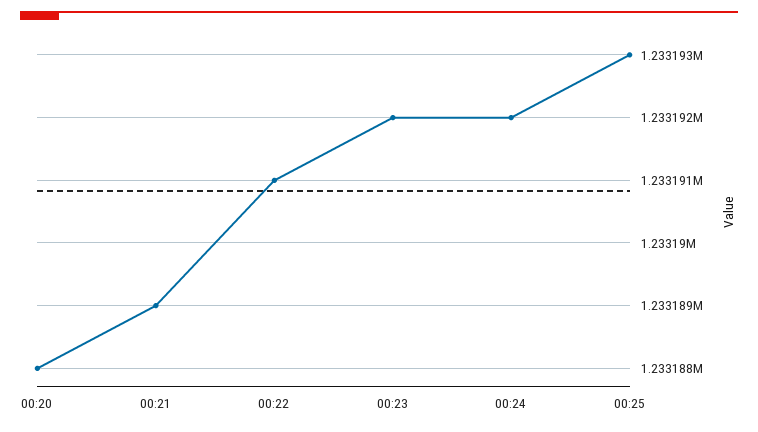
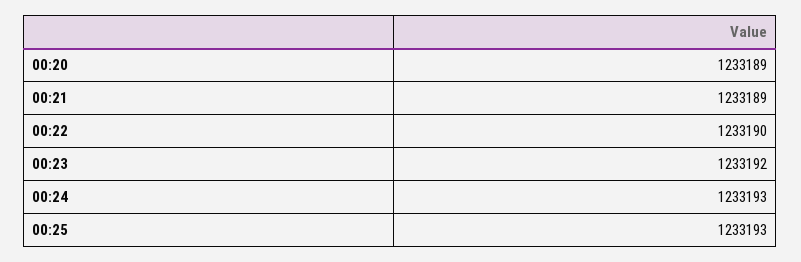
00:20: 1233188 -> 1233189
00:22: 1233191 -> 1233190
00:24: 1233192 -> 1233193

